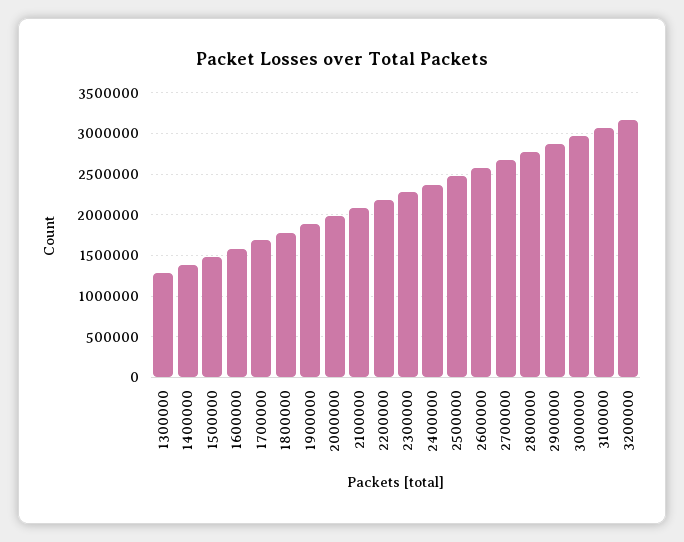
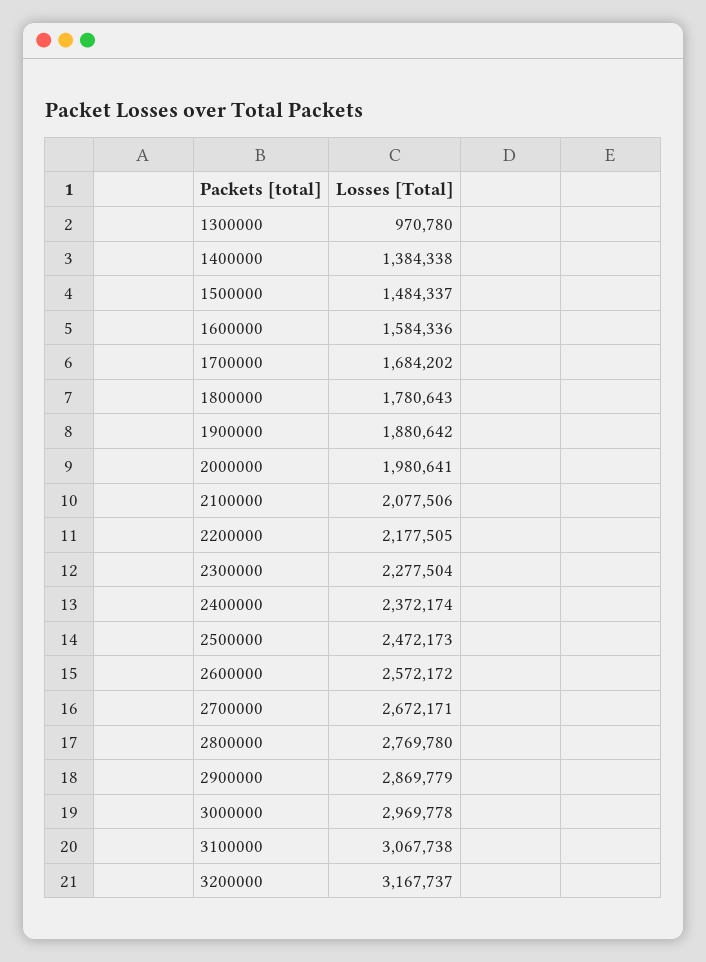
1300000: 1300000 -> 970780

